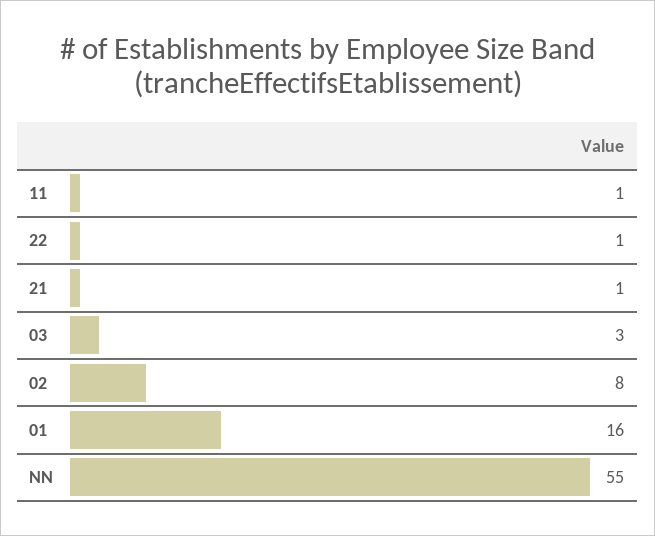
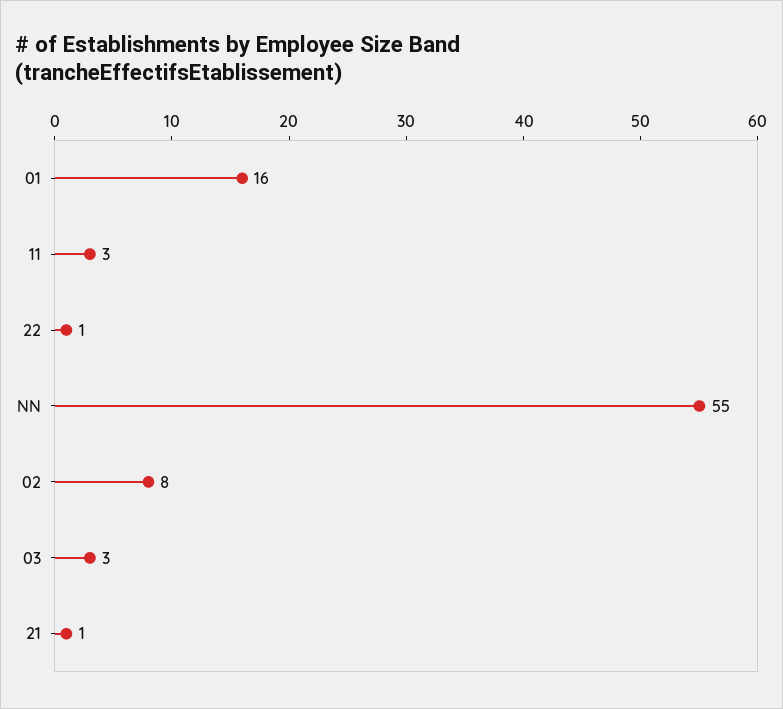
11: 1 -> 3

